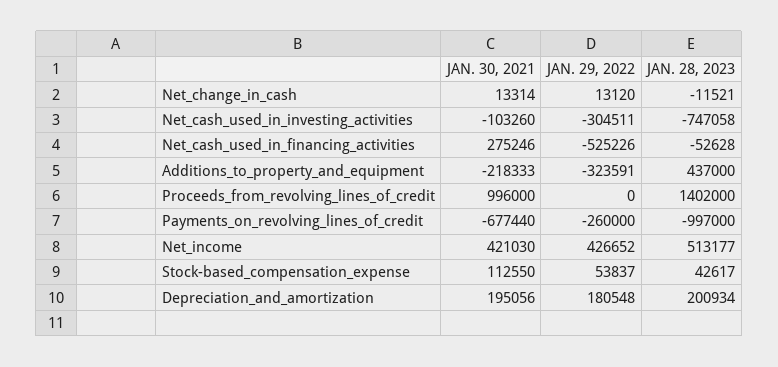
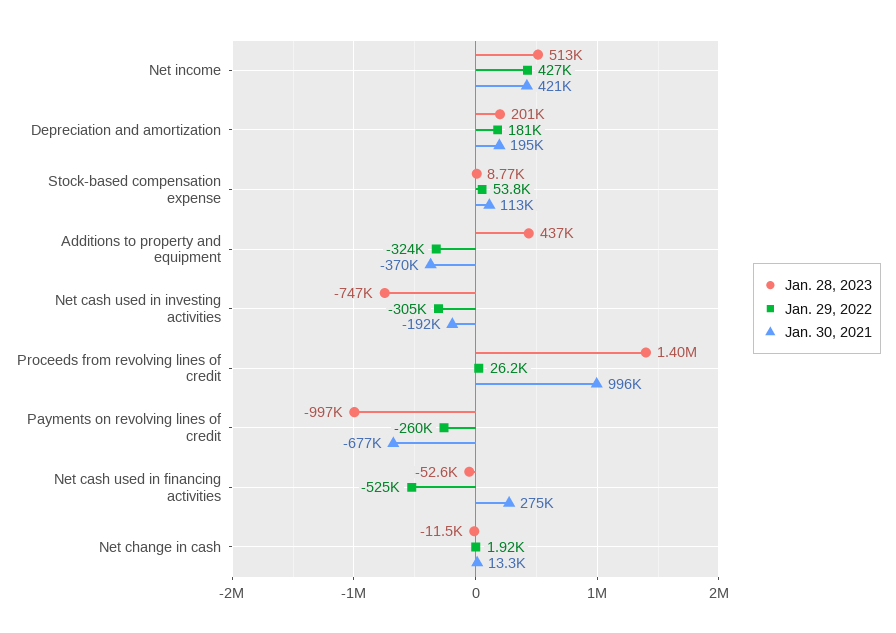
JAN. 29, 2022, Net_change_in_cash: 13120 -> 1920
JAN. 30, 2021, Net_cash_used_in_investing_activities: -103260 -> -192000
JAN. 30, 2021, Additions_to_property_and_equipment: -218333 -> -370000
JAN. 29, 2022, Proceeds_from_revolving_lines_of_credit: 0 -> 26200
JAN. 28, 2023, Stock-based_compensation_expense: 42617 -> 8770

